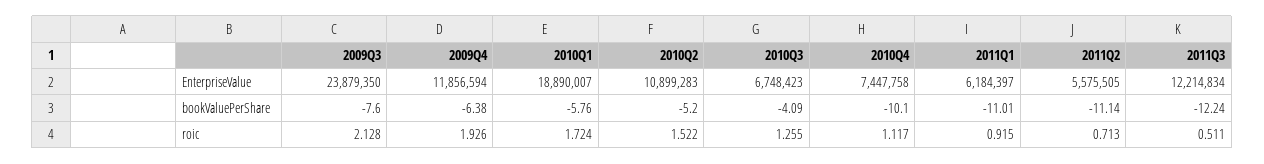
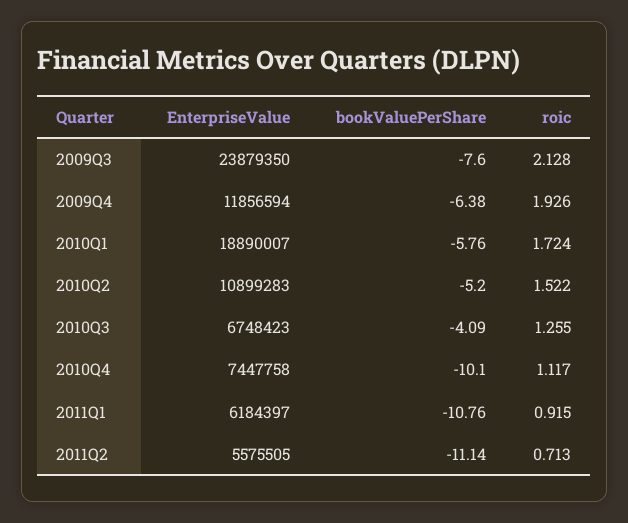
2011Q3, EnterpriseValue: 12214834 -> none
2011Q1, bookValuePerShare: -11.01 -> -10.76
2011Q3, bookValuePerShare: -12.24 -> none
2011Q3, roic: 0.511 -> none

